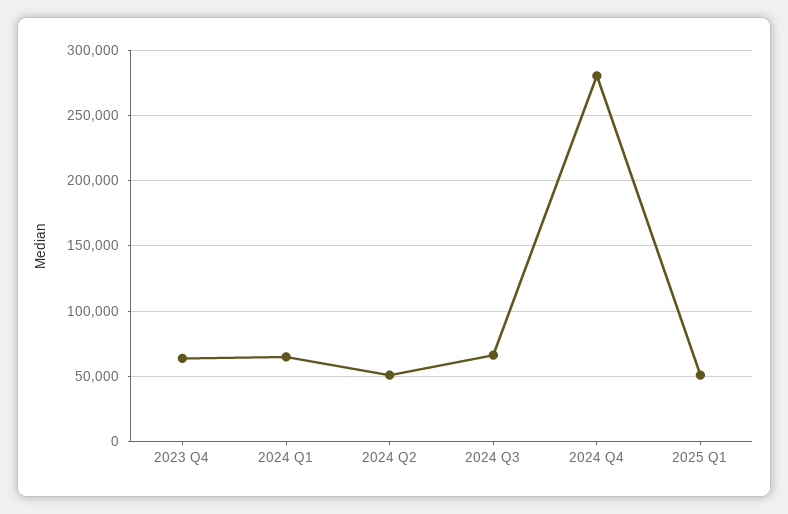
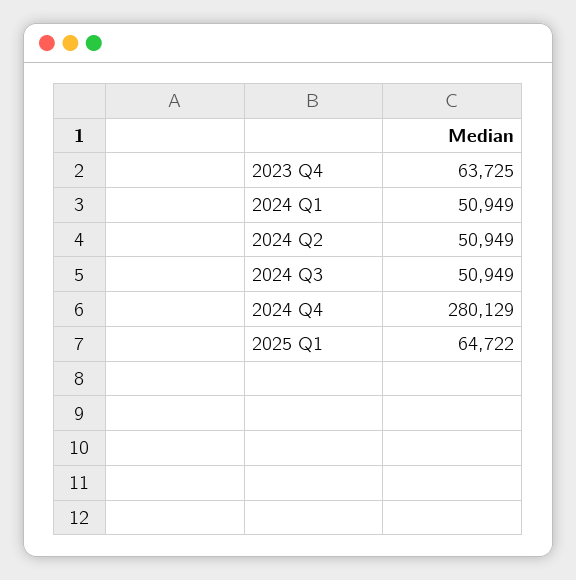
2024 Q1: 65000 -> 50949
2024 Q3: 65000 -> 50949
2025 Q1: 50000 -> 64722

